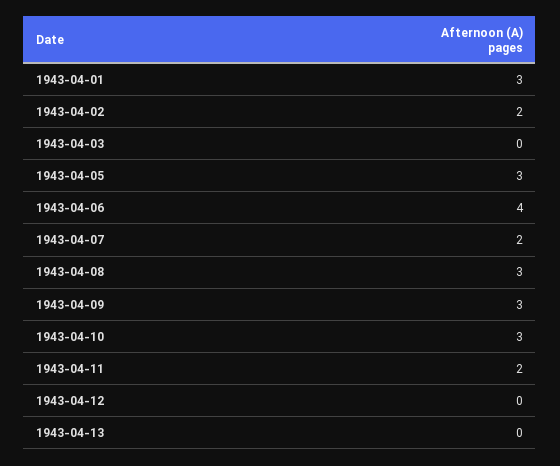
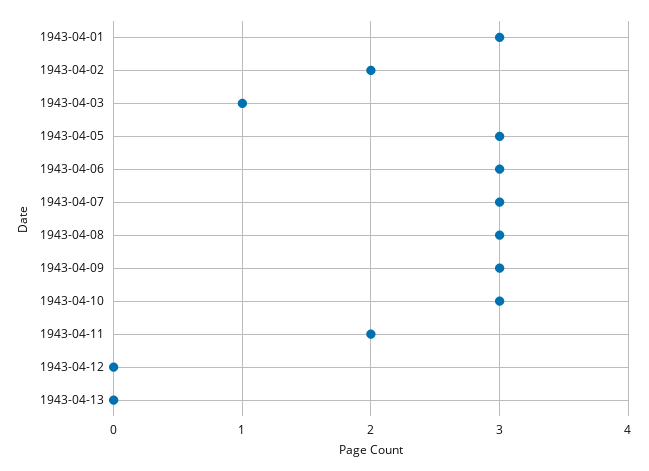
1943-04-03: 0 -> 1
1943-04-06: 4 -> 3
1943-04-07: 2 -> 3

